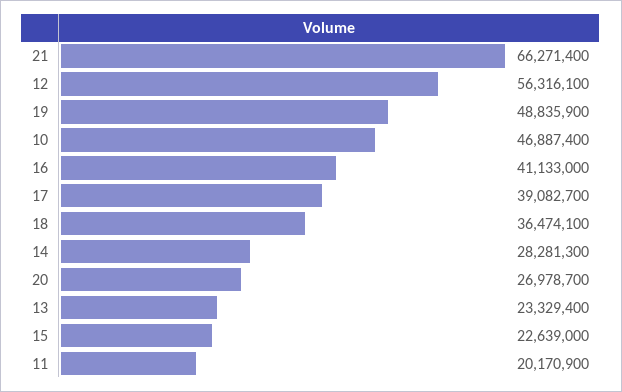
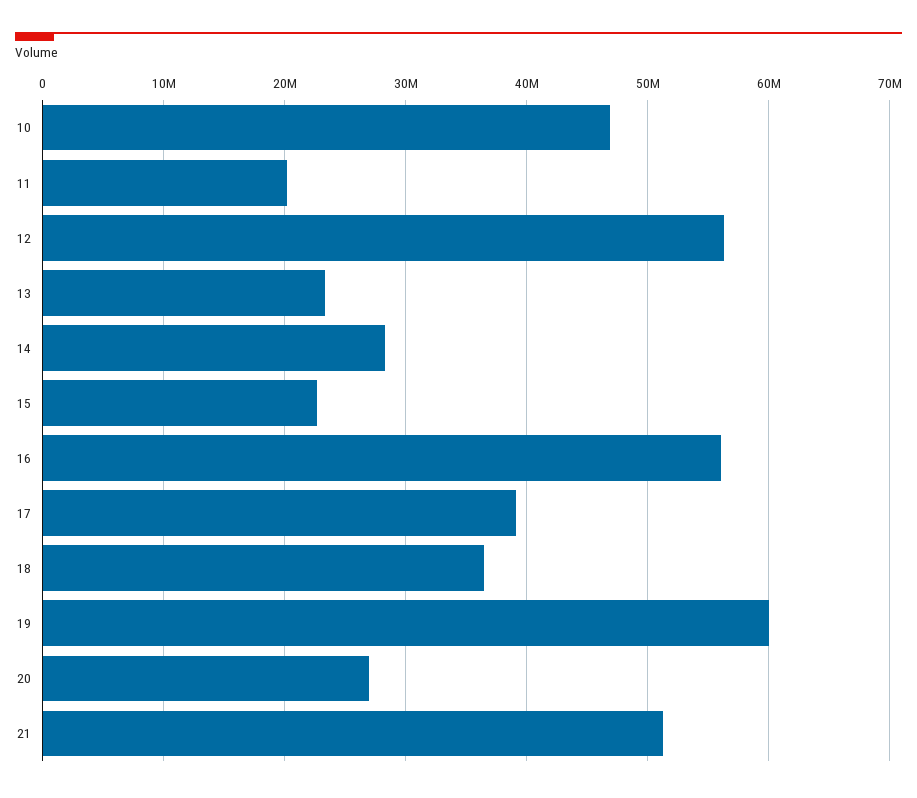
21: 66271400 -> 51000000
19: 48835900 -> 60000000
16: 41133000 -> 56000000

